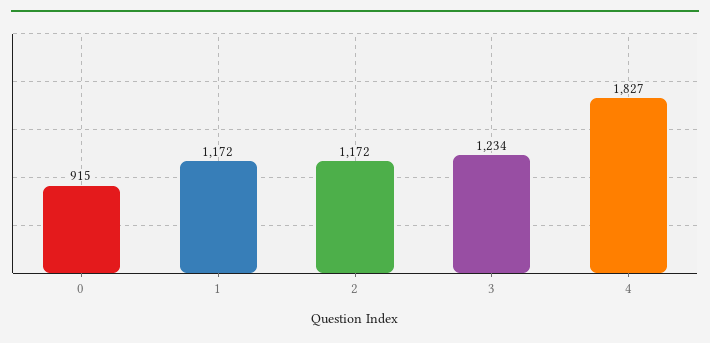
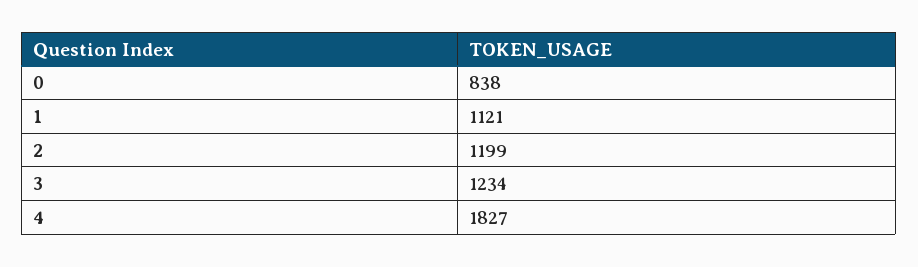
0: 915 -> 838
1: 1172 -> 1121
2: 1172 -> 1199

